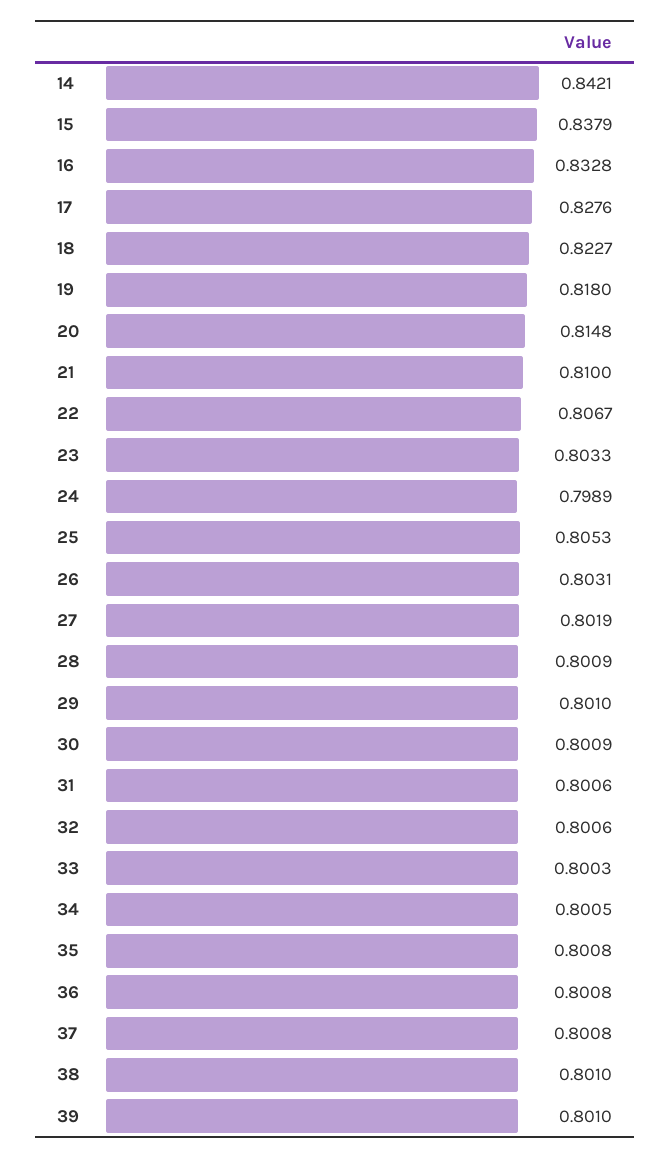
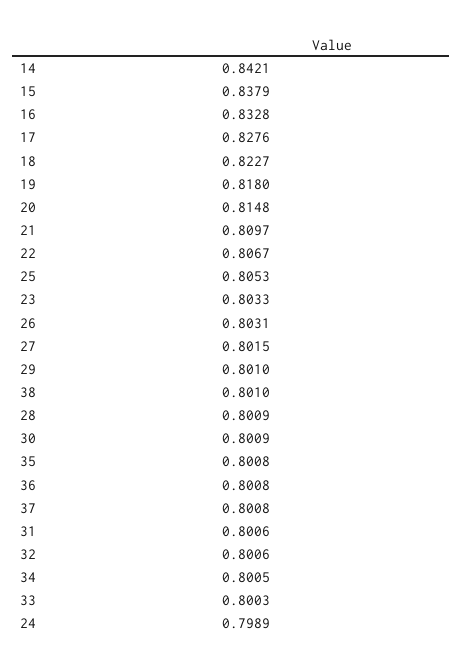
21: 0.81 -> 0.8097
27: 0.8019 -> 0.8015
39: 0.801 -> none

